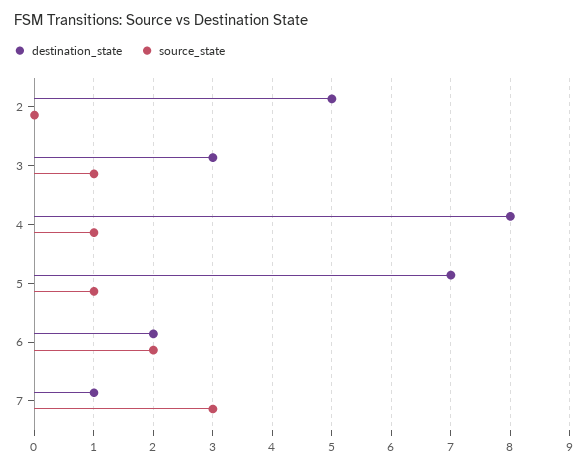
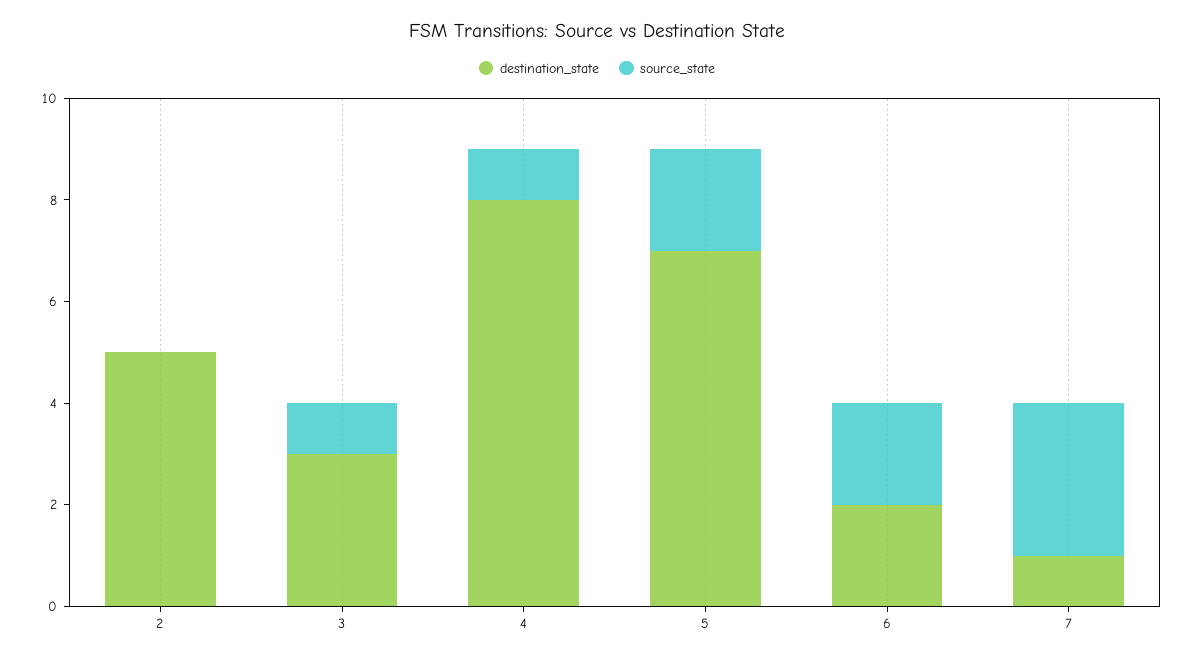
source_state, 5: 1 -> 2

